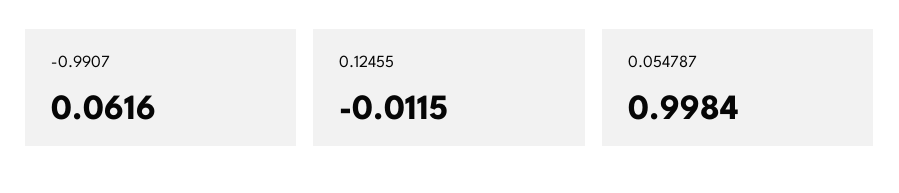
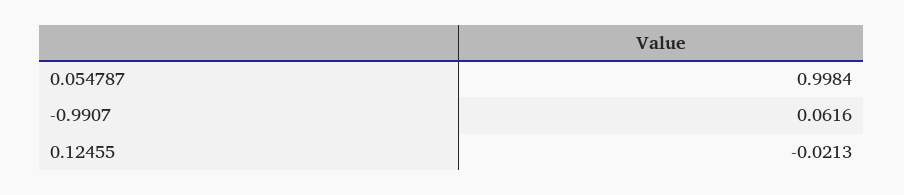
0.12455: -0.0115 -> -0.0213

